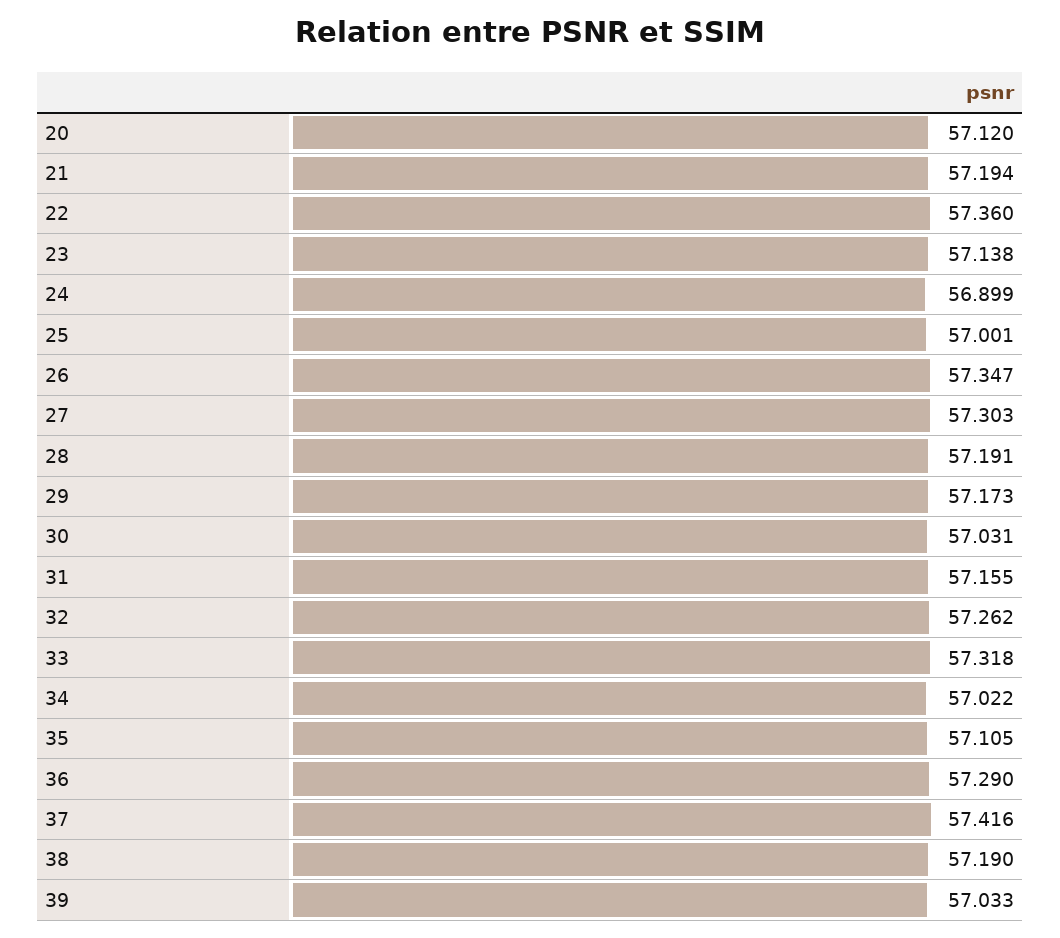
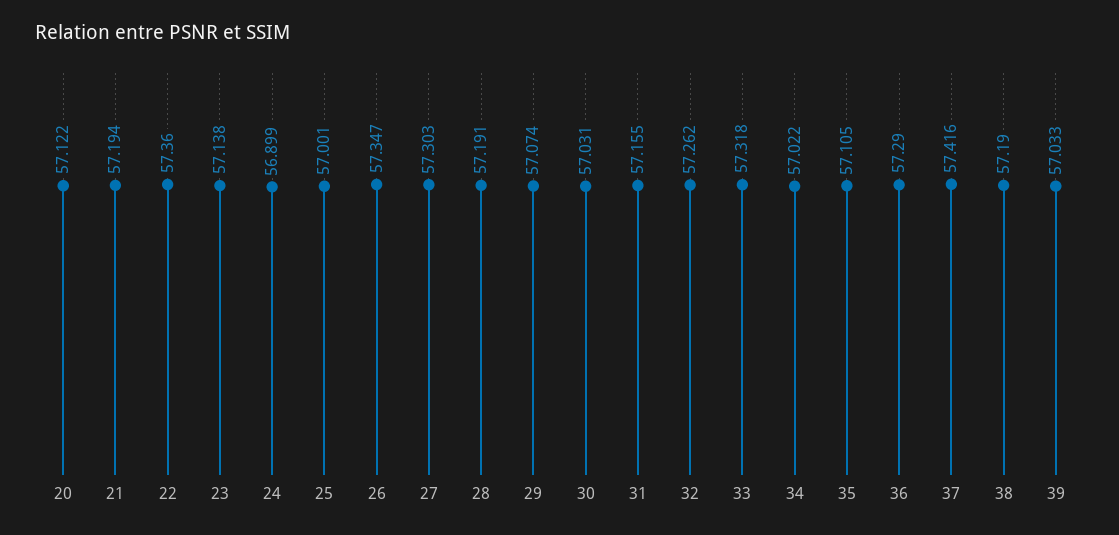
20: 57.12 -> 57.122
29: 57.173 -> 57.074

